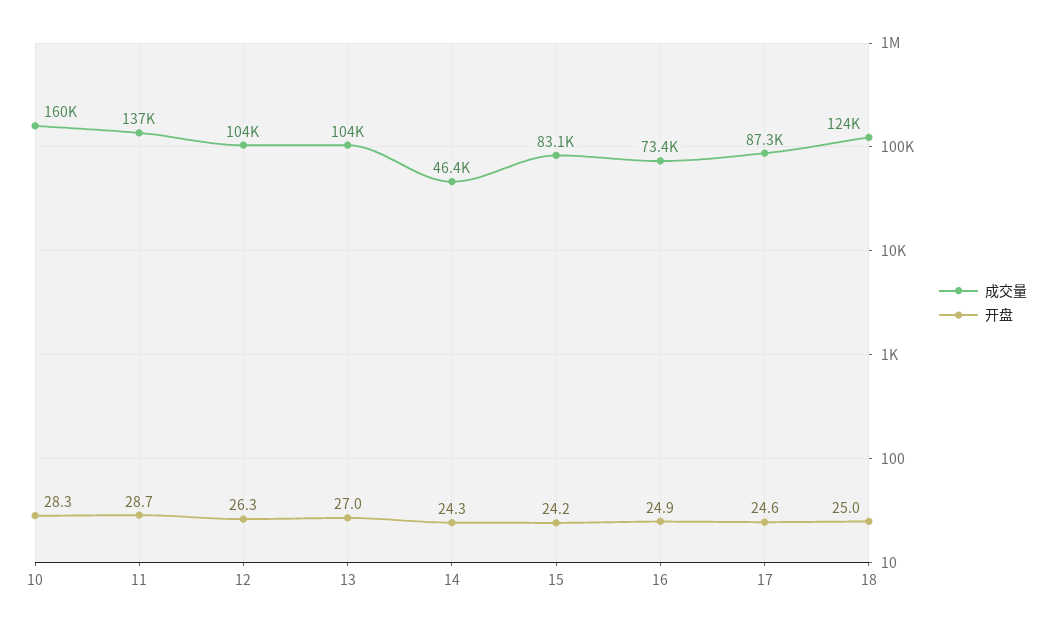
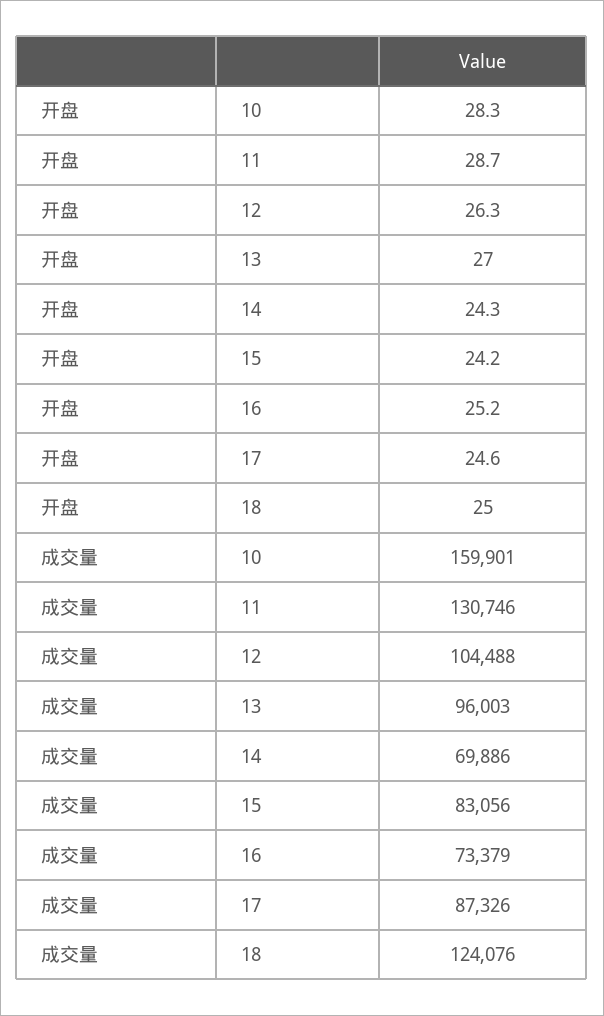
成交量, 11: 137000 -> 130746
成交量, 13: 104000 -> 96003
成交量, 14: 46400 -> 69886
开盘, 16: 24.9 -> 25.2

